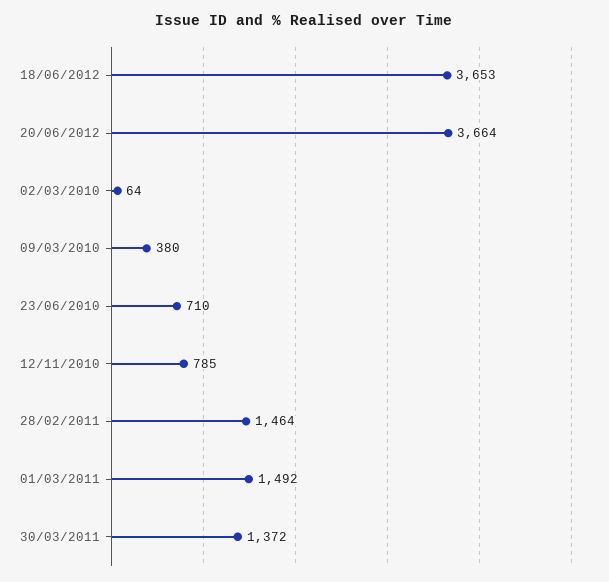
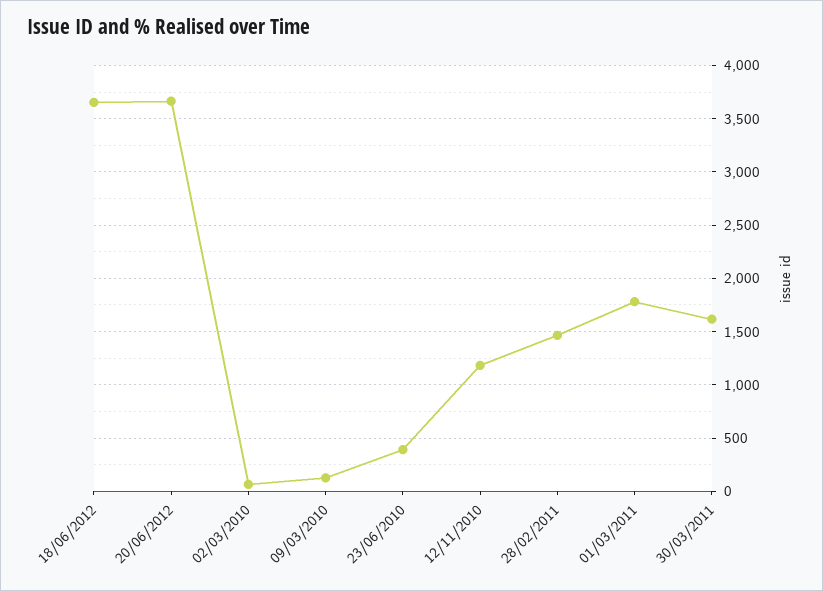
09/03/2010: 380 -> 100
23/06/2010: 710 -> 400
12/11/2010: 785 -> 1200
01/03/2011: 1492 -> 1800
30/03/2011: 1372 -> 1600

